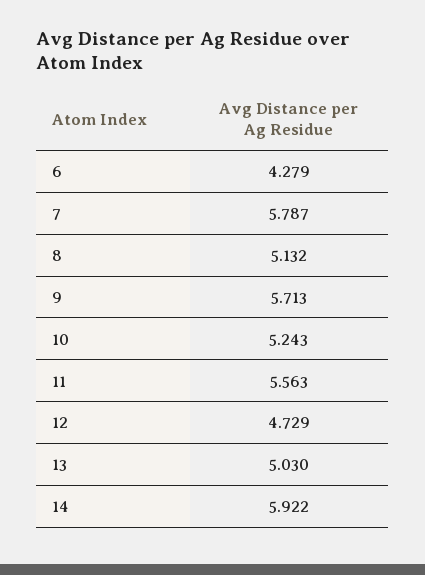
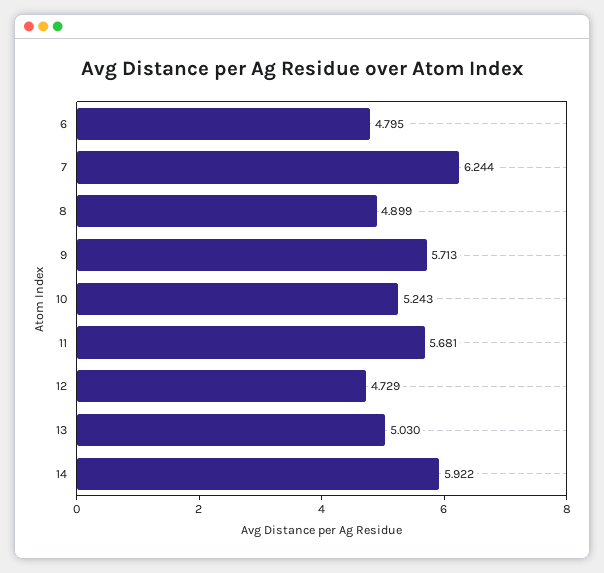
6: 4.279 -> 4.795
7: 5.787 -> 6.244
8: 5.132 -> 4.899
11: 5.563 -> 5.681

